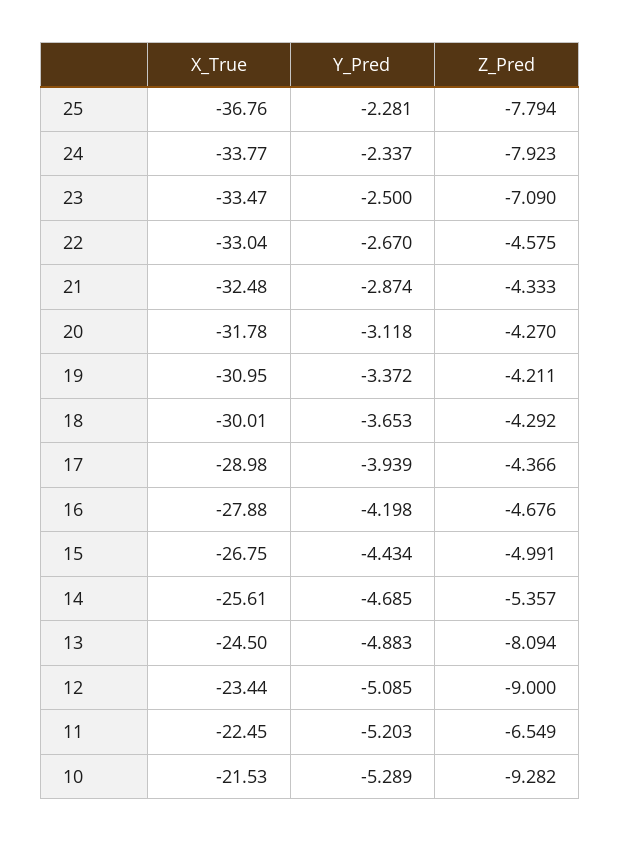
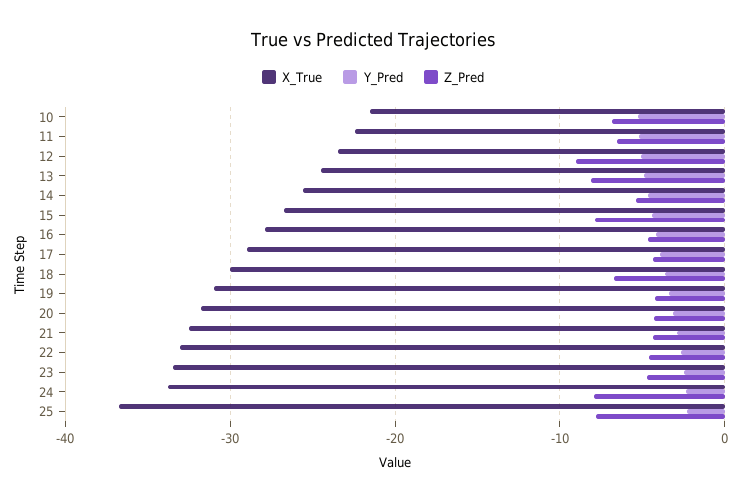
Z_Pred, 23: -7.09 -> -5
Z_Pred, 18: -4.292 -> -7
Z_Pred, 15: -4.991 -> -8
Z_Pred, 10: -9.282 -> -7

